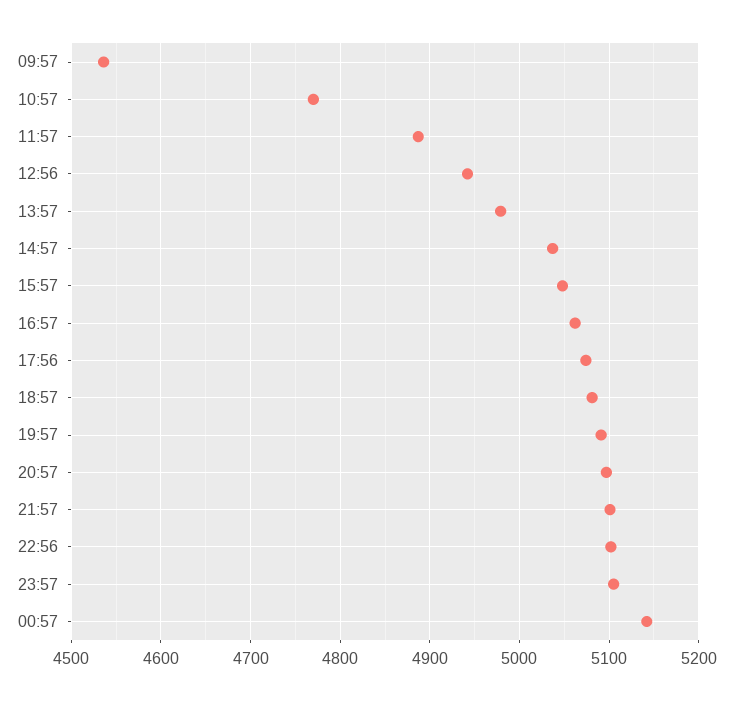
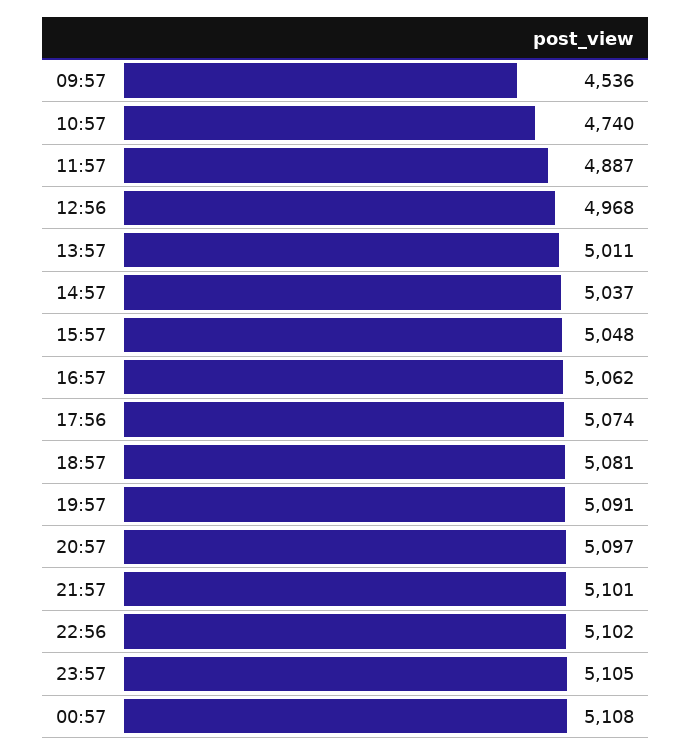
10:57: 4770 -> 4740
12:56: 4940 -> 4968
13:57: 4980 -> 5011
00:57: 5140 -> 5108

